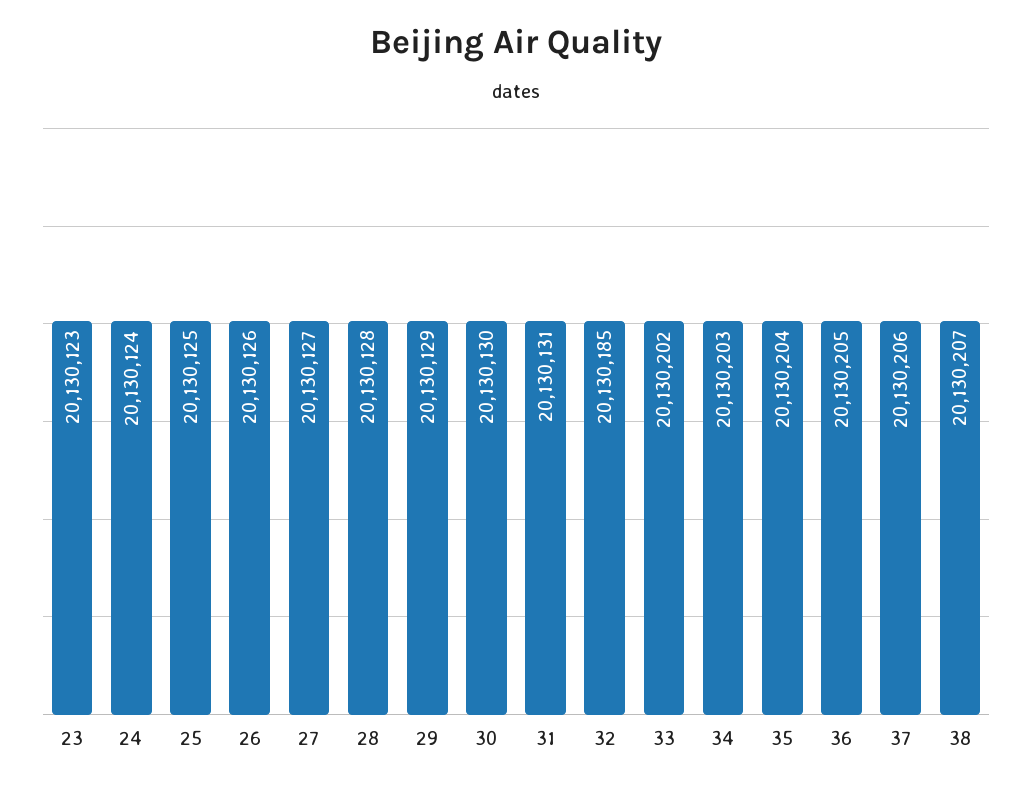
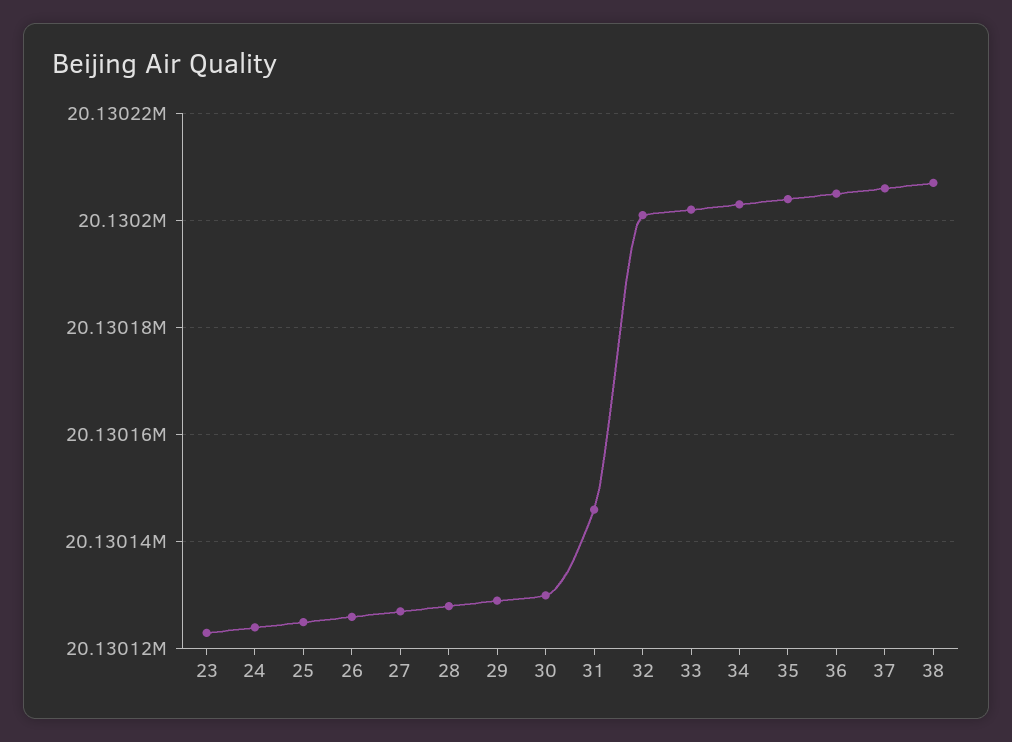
31: 20130131 -> 20130145
32: 20130185 -> 20130200

